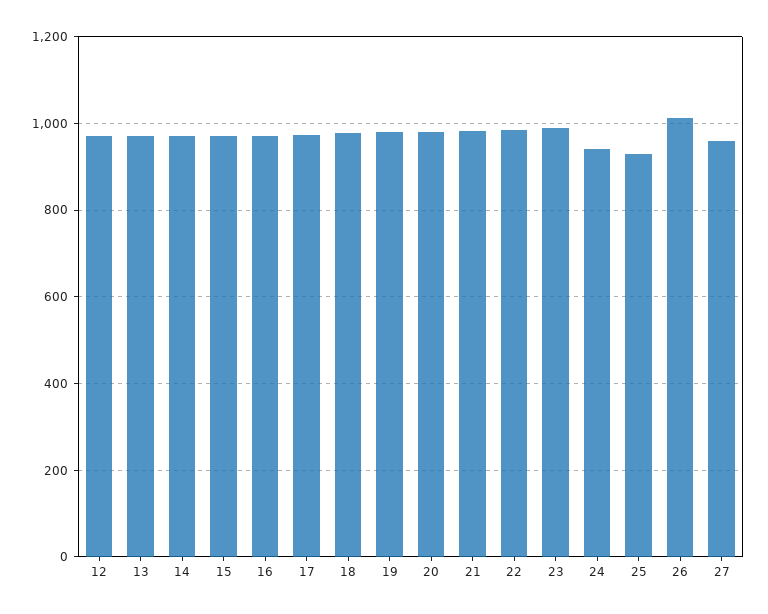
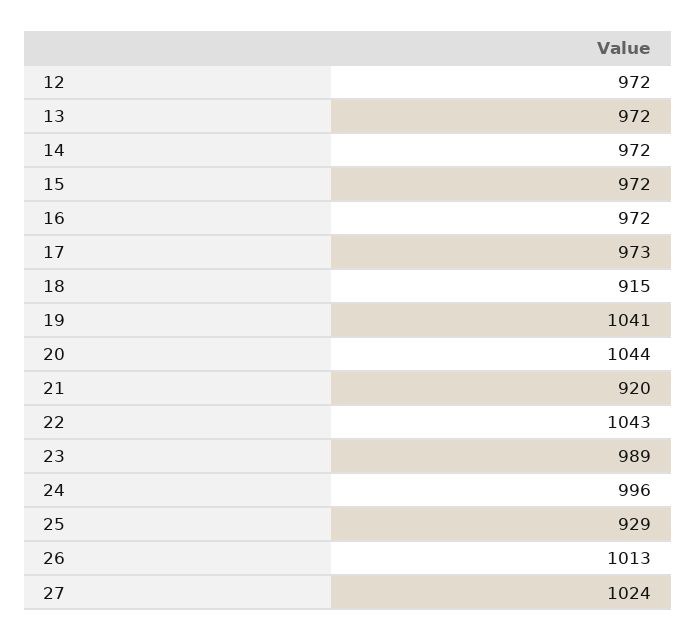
18: 980 -> 915
19: 980 -> 1041
20: 980 -> 1044
21: 980 -> 920
22: 980 -> 1043
24: 940 -> 996
27: 960 -> 1024

